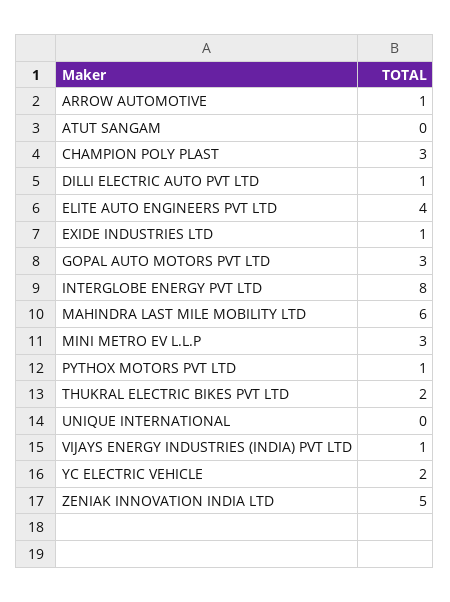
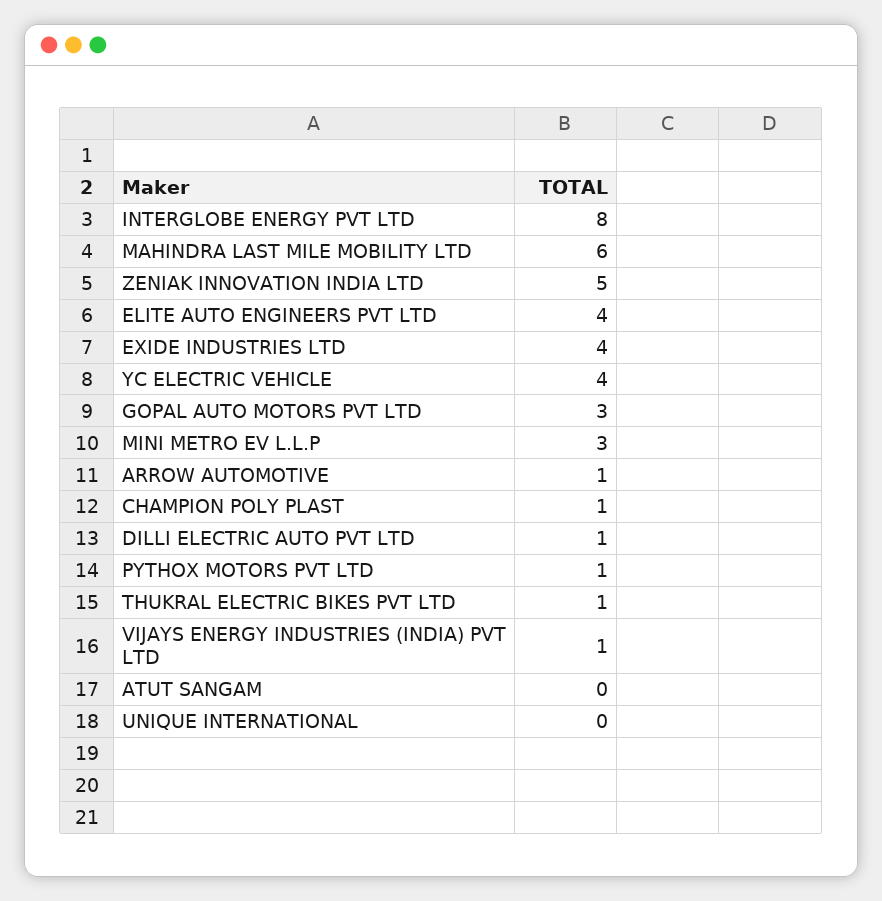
CHAMPION POLY PLAST: 3 -> 1
EXIDE INDUSTRIES LTD: 1 -> 4
THUKRAL ELECTRIC BIKES PVT LTD: 2 -> 1
YC ELECTRIC VEHICLE: 2 -> 4

